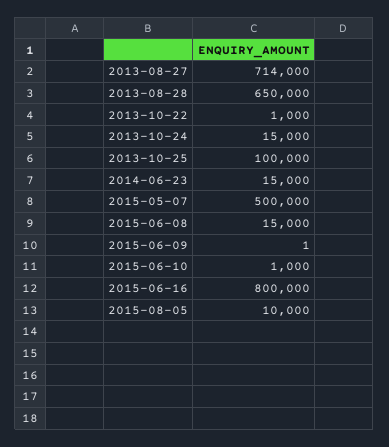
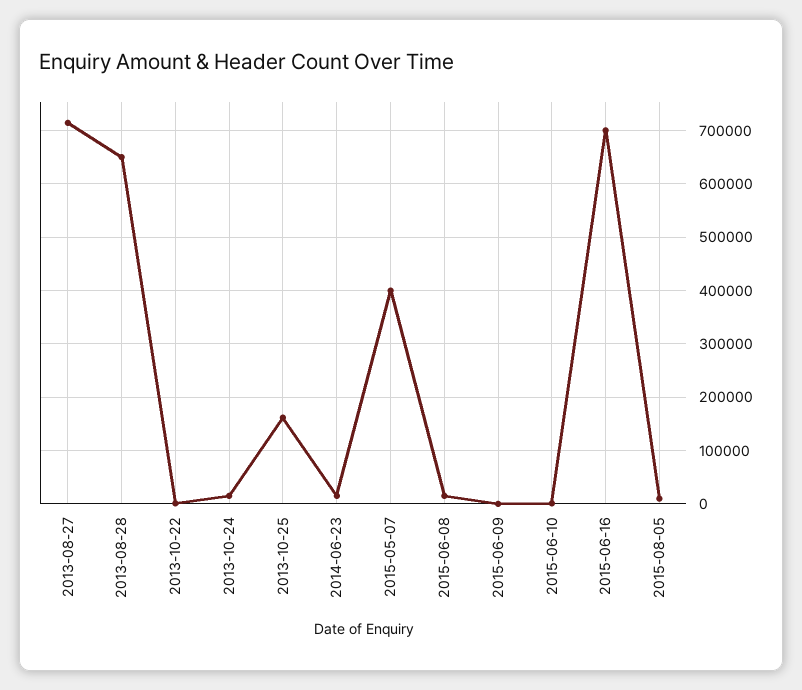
2013-10-25: 100000 -> 160000
2015-05-07: 500000 -> 400000
2015-06-16: 800000 -> 700000

